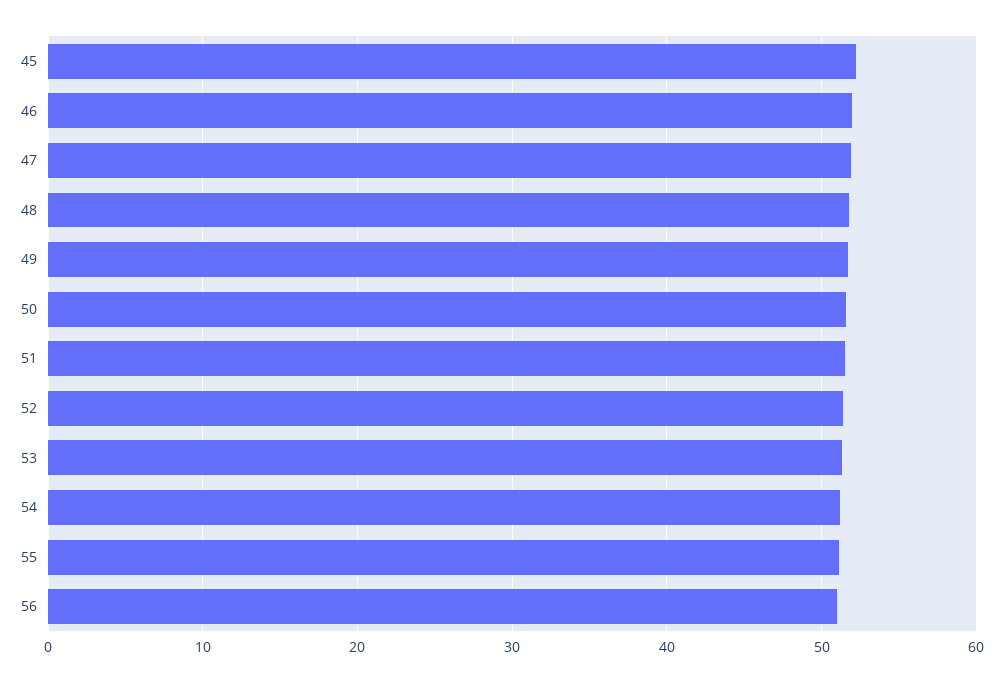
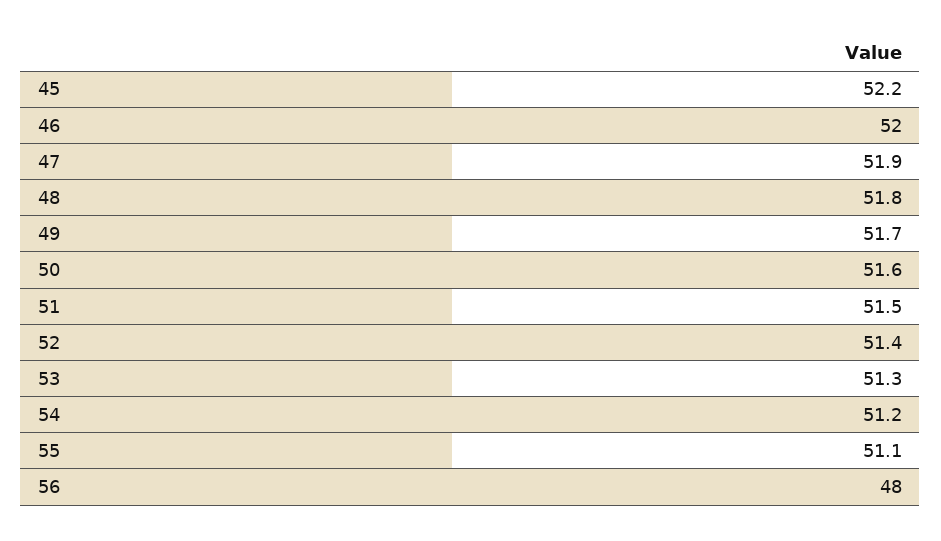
56: 51 -> 48

